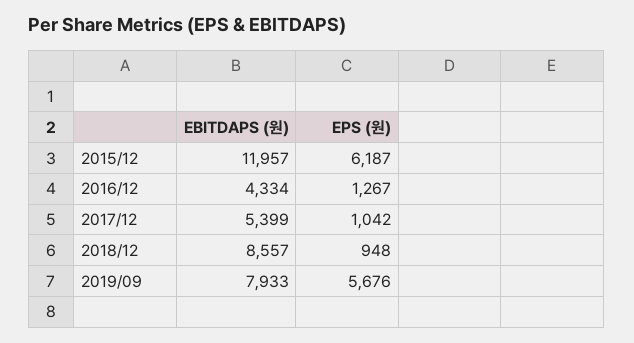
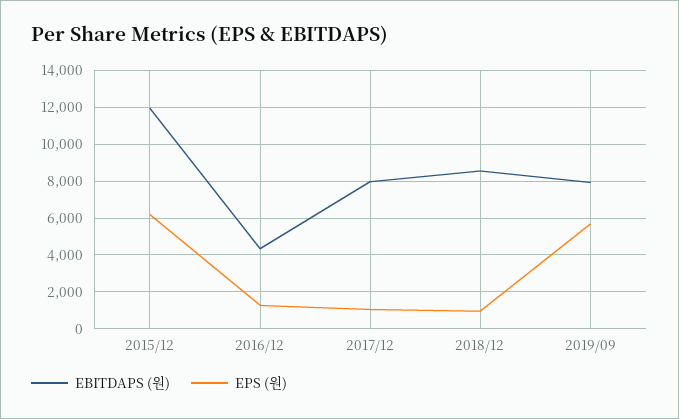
EBITDAPS (원), 2017/12: 5399 -> 8000

